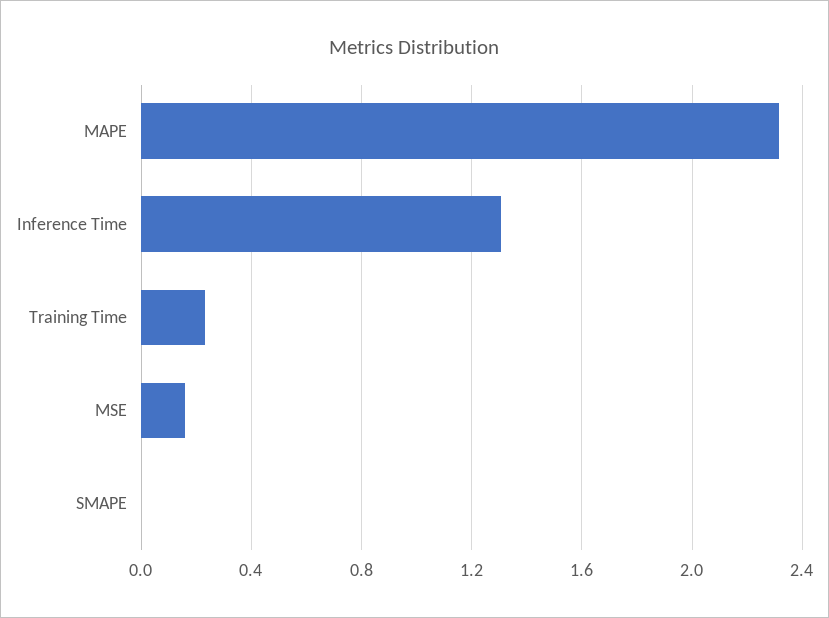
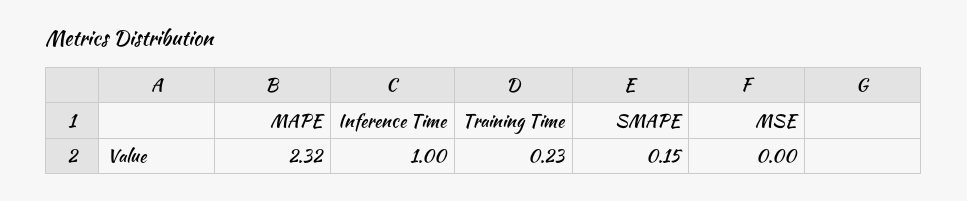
Inference Time: 1.3 -> 1
MSE: 0.15 -> 0
SMAPE: 0 -> 0.15

